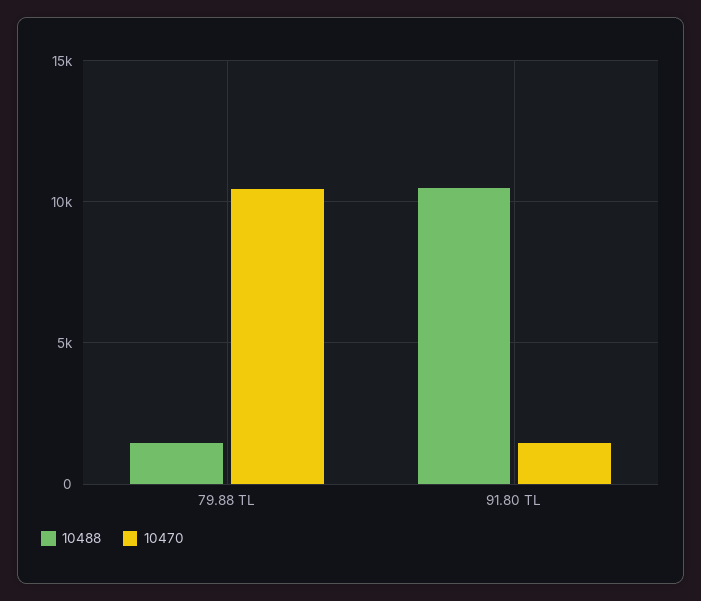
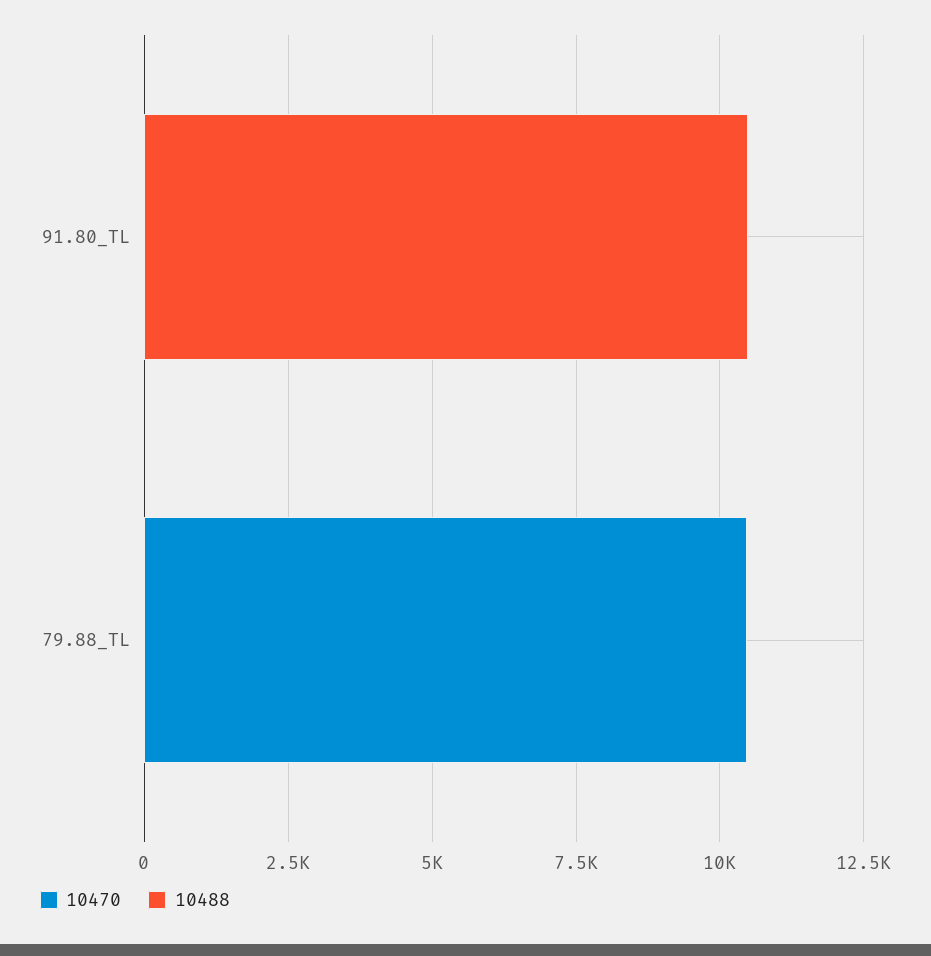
10488, 79.88 TL: 1500 -> 0
10470, 91.80 TL: 1500 -> 0

